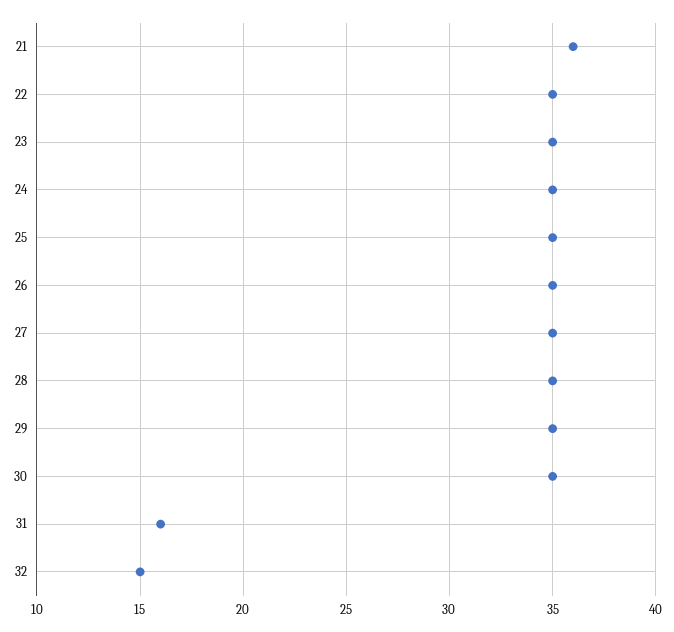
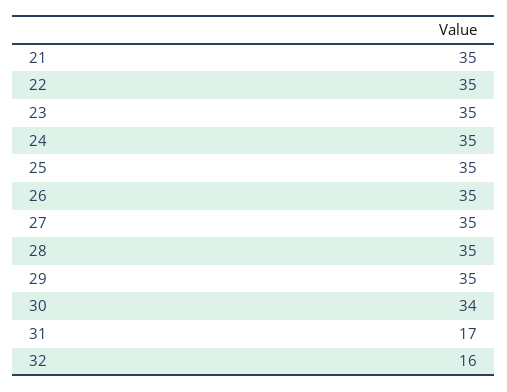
21: 36 -> 35
30: 35 -> 34
31: 16 -> 17
32: 15 -> 16

